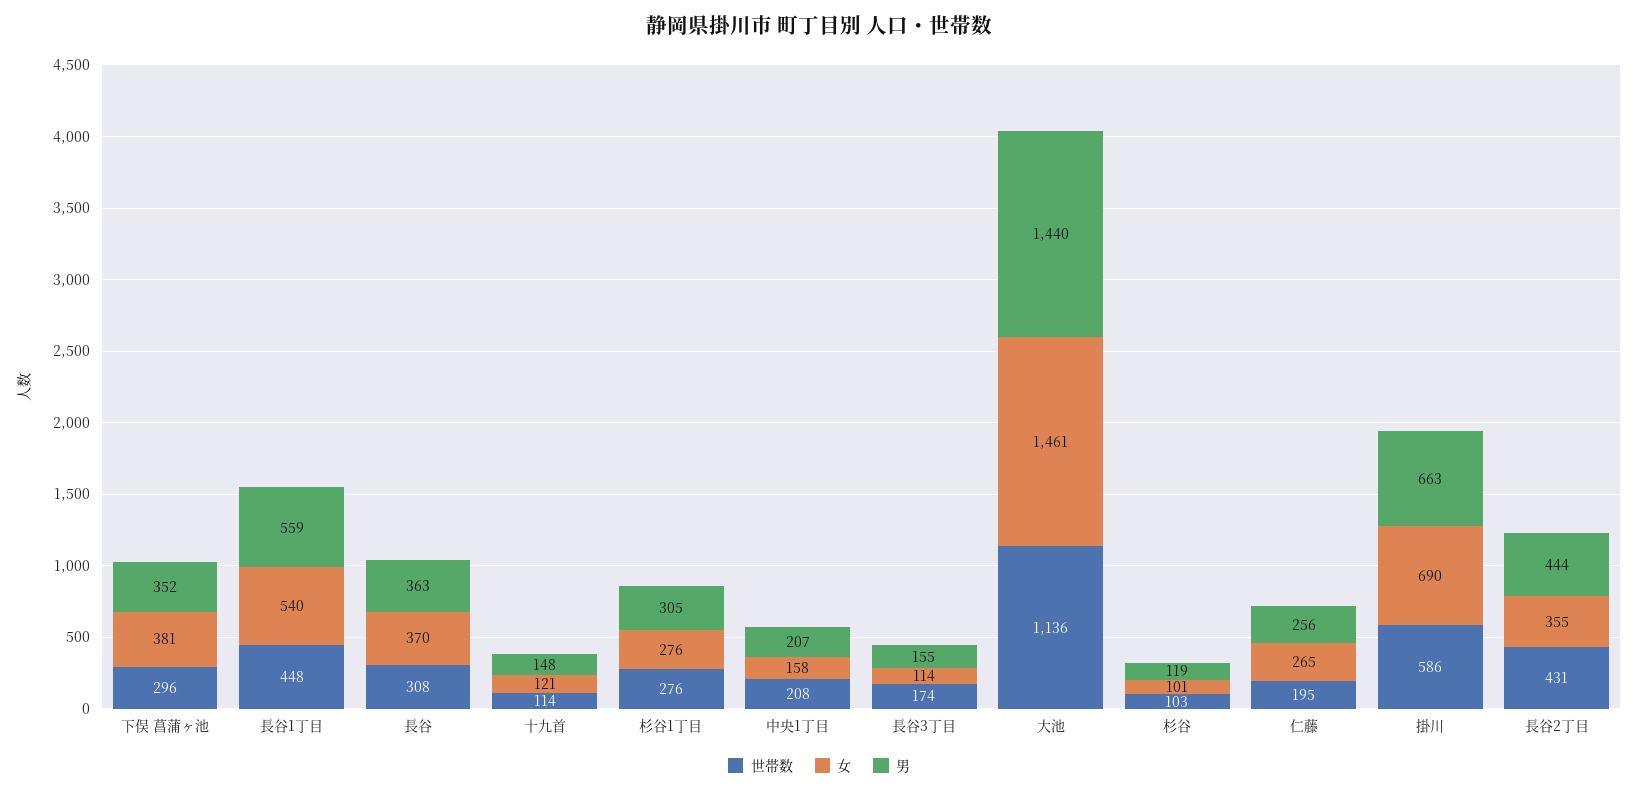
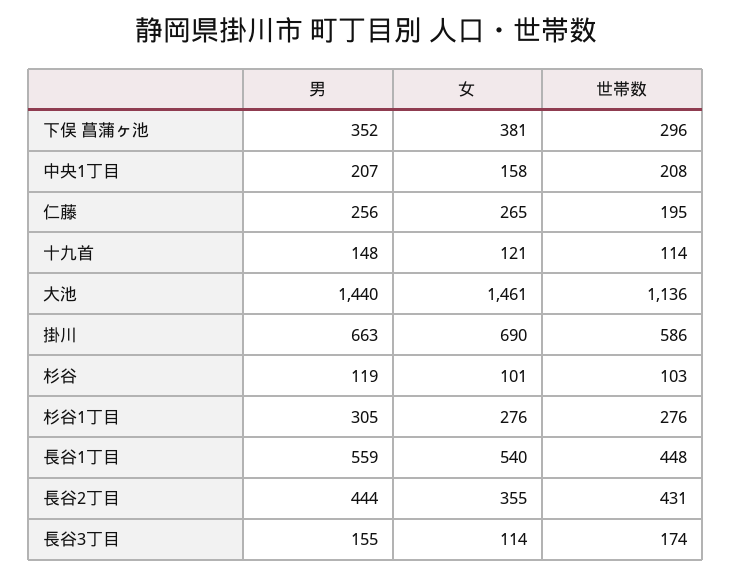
世帯数, 長谷: 308 -> none
女, 長谷: 370 -> none
男, 長谷: 363 -> none

